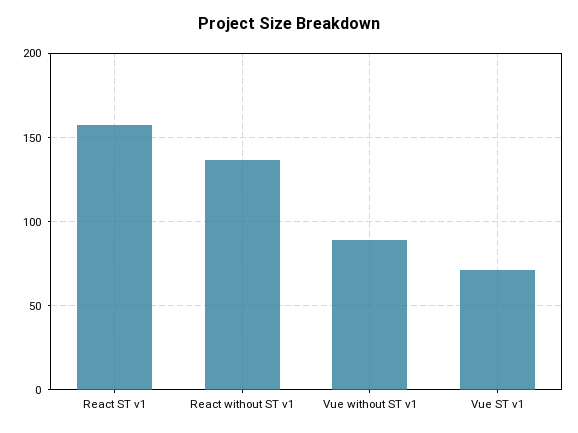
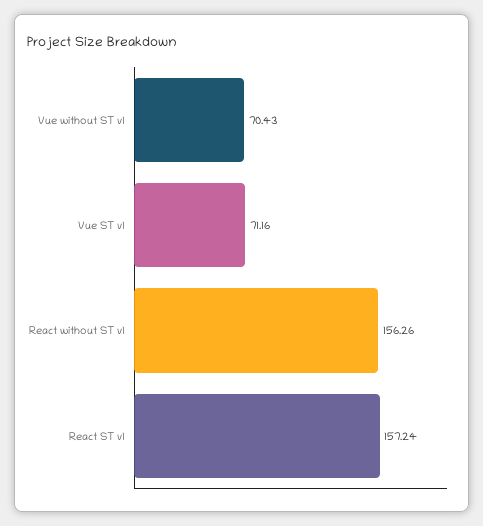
React without ST v1: 135 -> 156.26
Vue without ST v1: 90 -> 70.43

